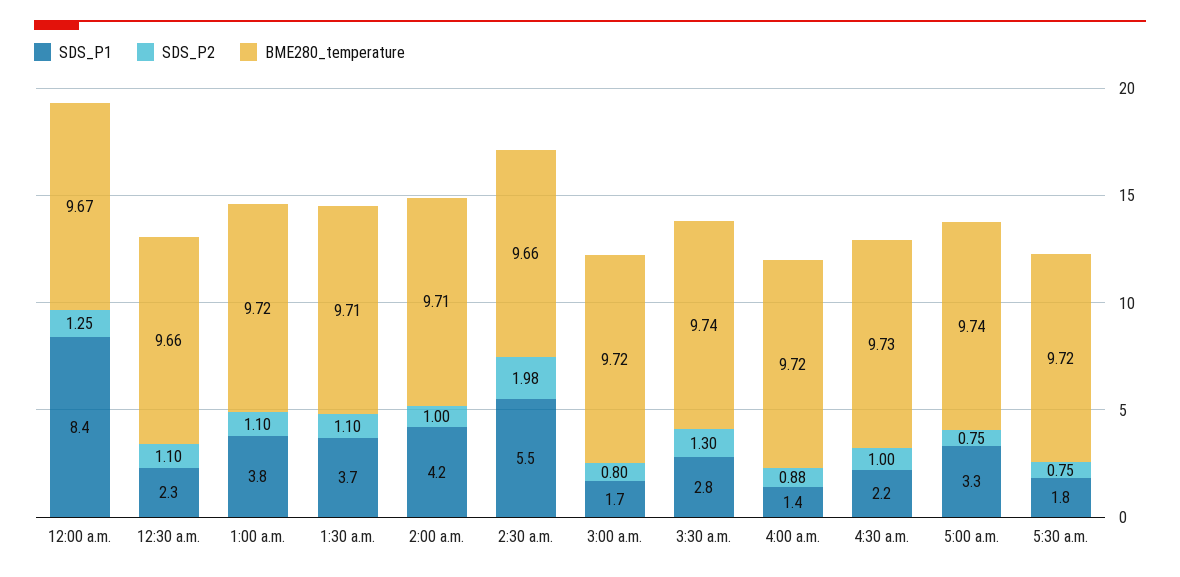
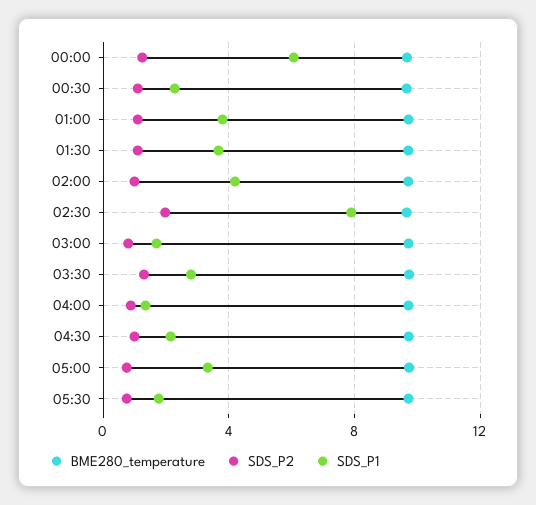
SDS_P1, 12:00 a.m.: 8.4 -> 6
SDS_P1, 2:30 a.m.: 5.5 -> 8

